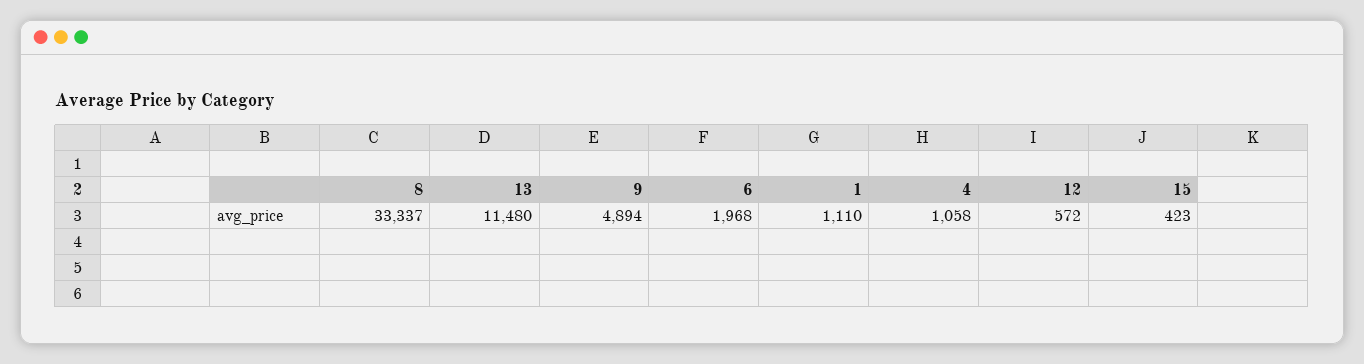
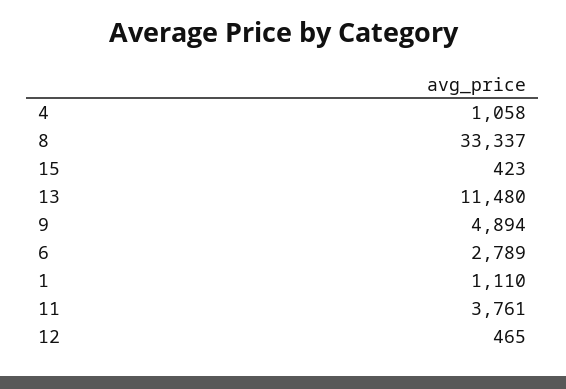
6: 1968 -> 2789
12: 572 -> 465
11: none -> 3761

